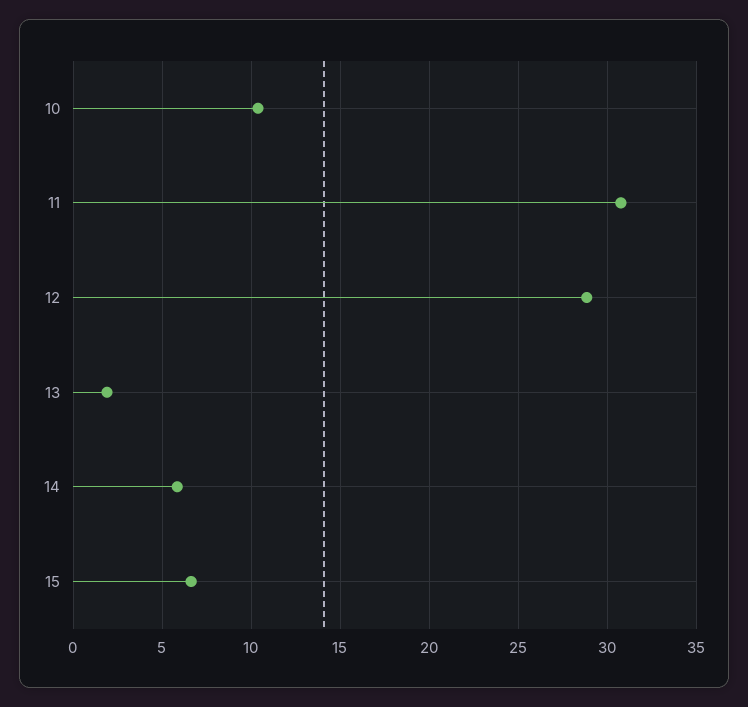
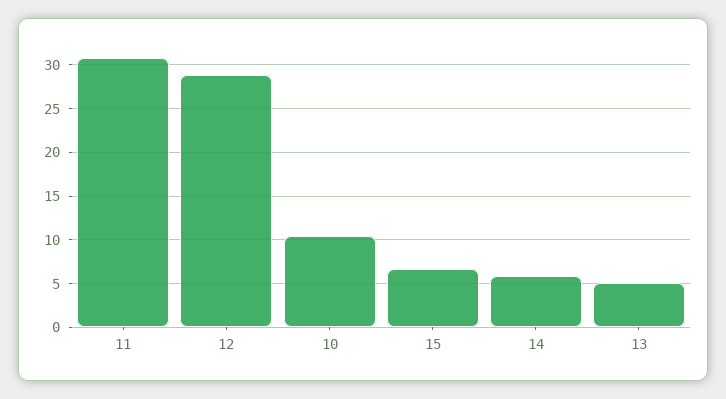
13: 2 -> 5

